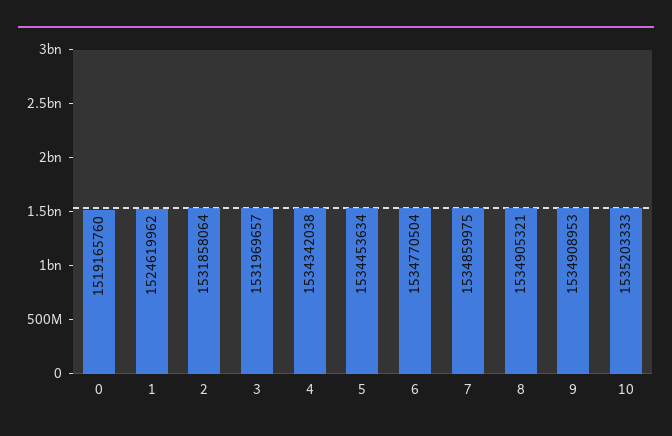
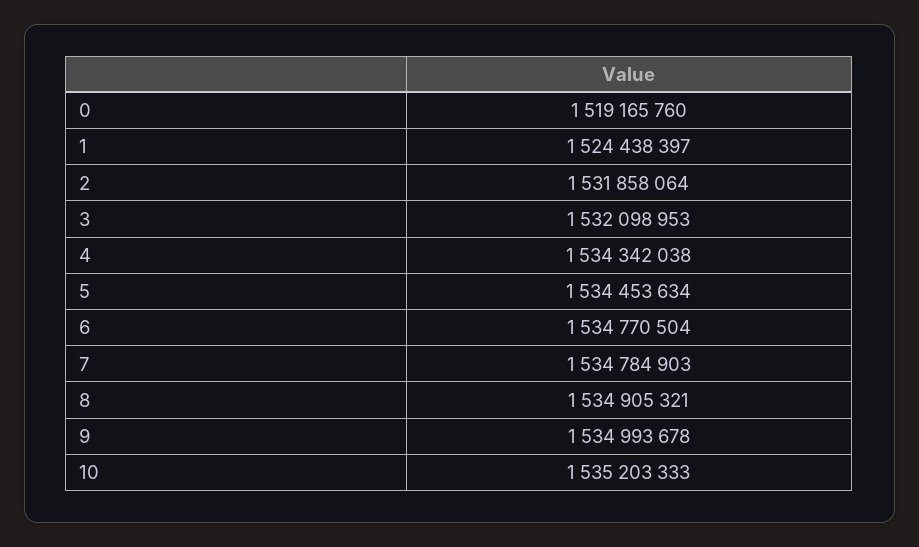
1: 1524619962 -> 1524438397
3: 1531969657 -> 1532098953
7: 1534859975 -> 1534784903
9: 1534908953 -> 1534993678

